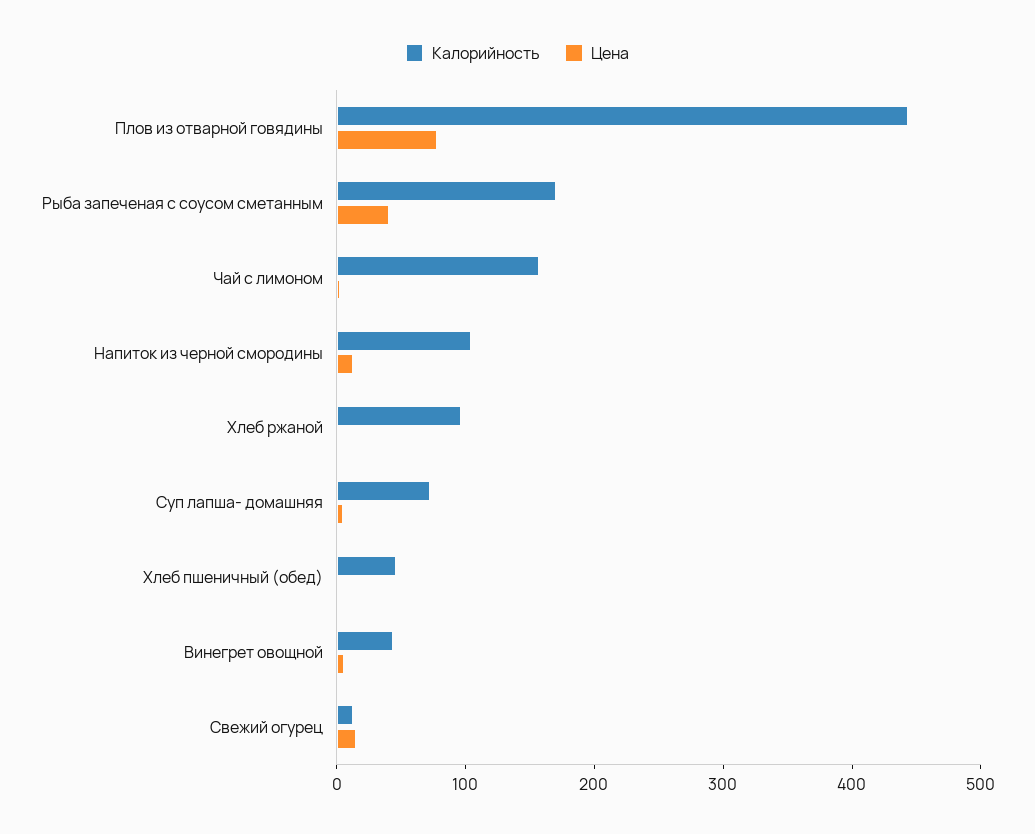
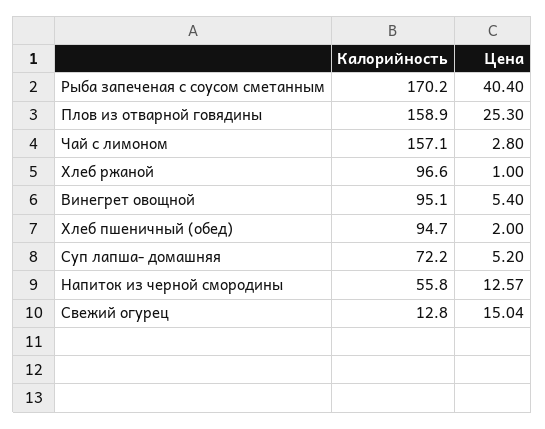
Калорийность, Плов из отварной говядины: 440 -> 158.9
Цена, Плов из отварной говядины: 80 -> 25.3
Калорийность, Напиток из черной смородины: 100 -> 55.8
Калорийность, Хлеб пшеничный (обед): 40 -> 94.7
Калорийность, Винегрет овощной: 40 -> 95.1

